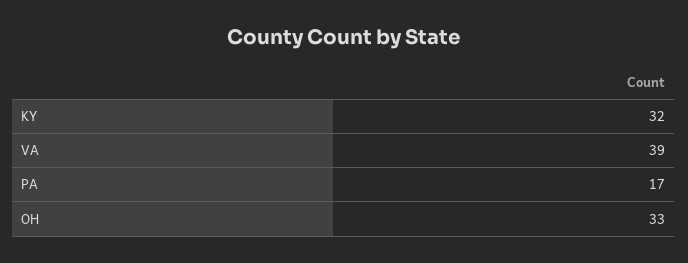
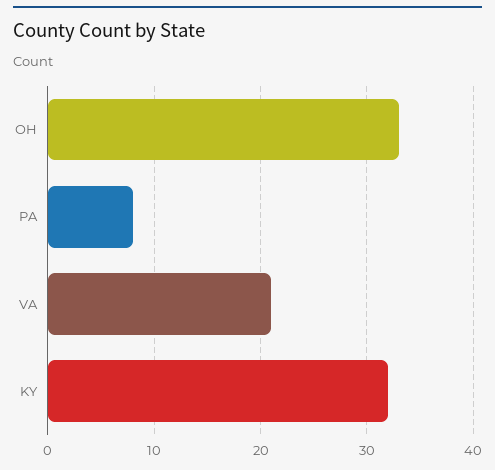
VA: 39 -> 21
PA: 17 -> 8

